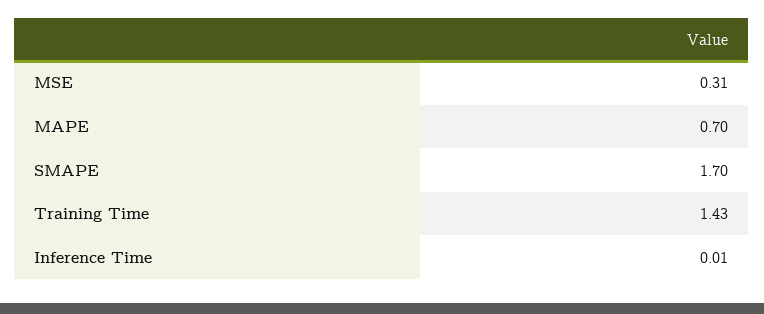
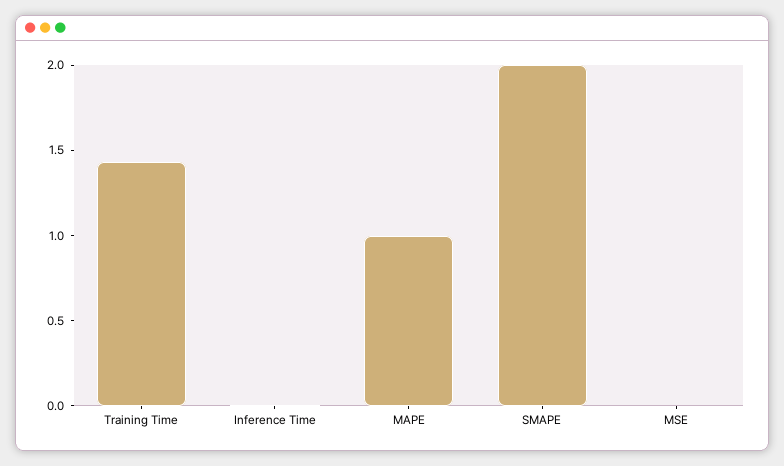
MSE: 0.31 -> 0
MAPE: 0.7 -> 1
SMAPE: 1.7 -> 2

